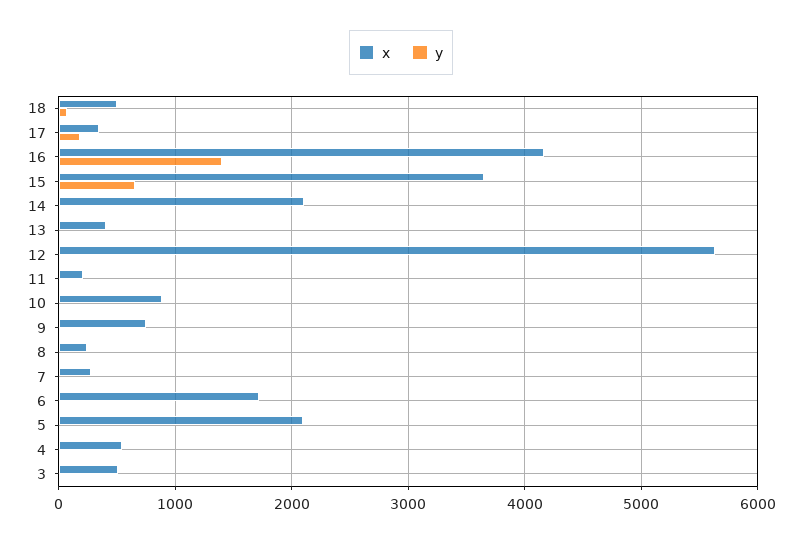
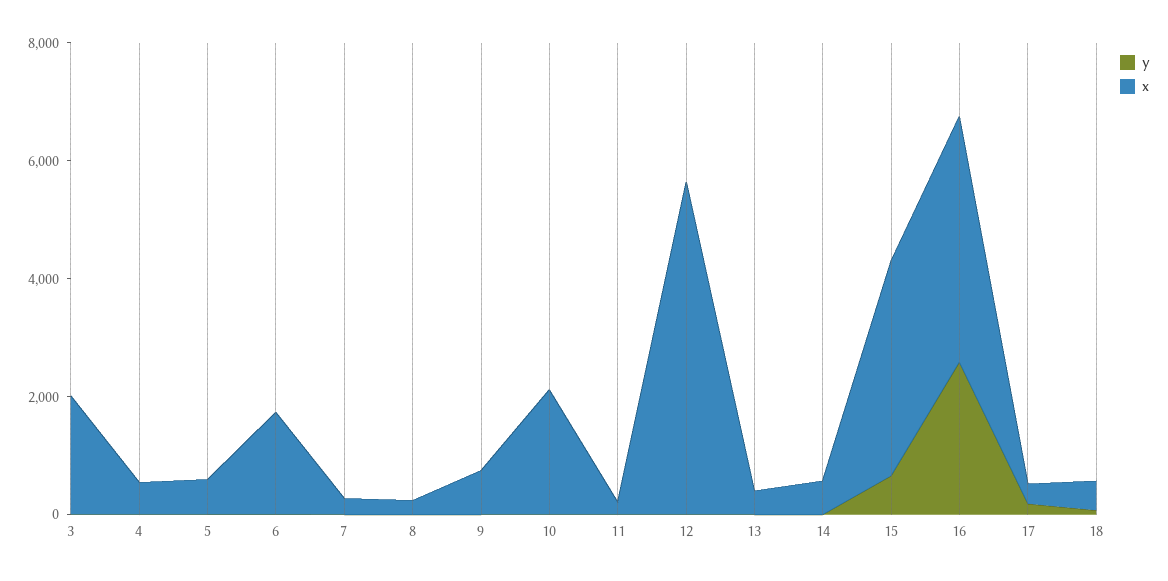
y, 16: 1400 -> 2500
x, 14: 2100 -> 500
x, 10: 900 -> 2000
x, 5: 2100 -> 500
x, 3: 500 -> 2000

